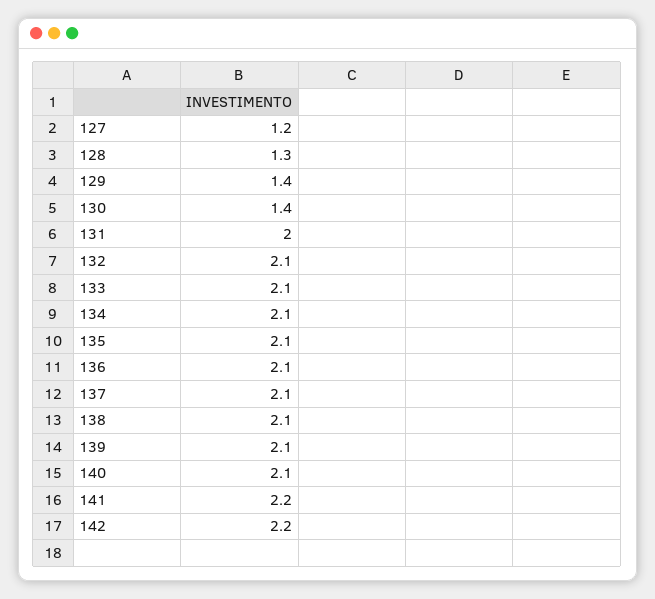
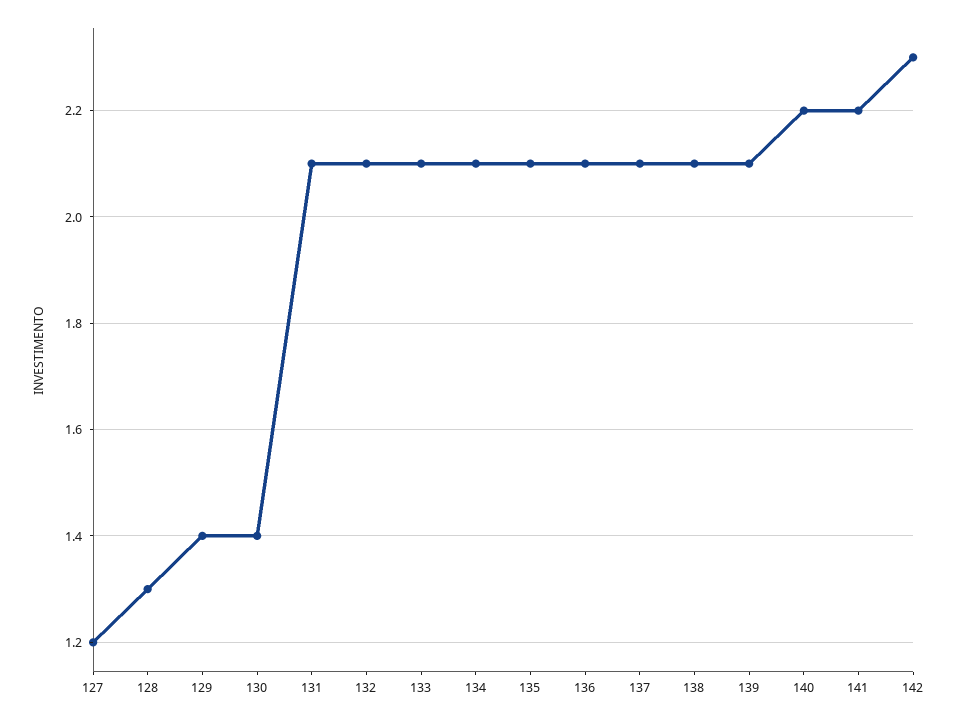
131: 2 -> 2.1
140: 2.1 -> 2.2
142: 2.2 -> 2.3

